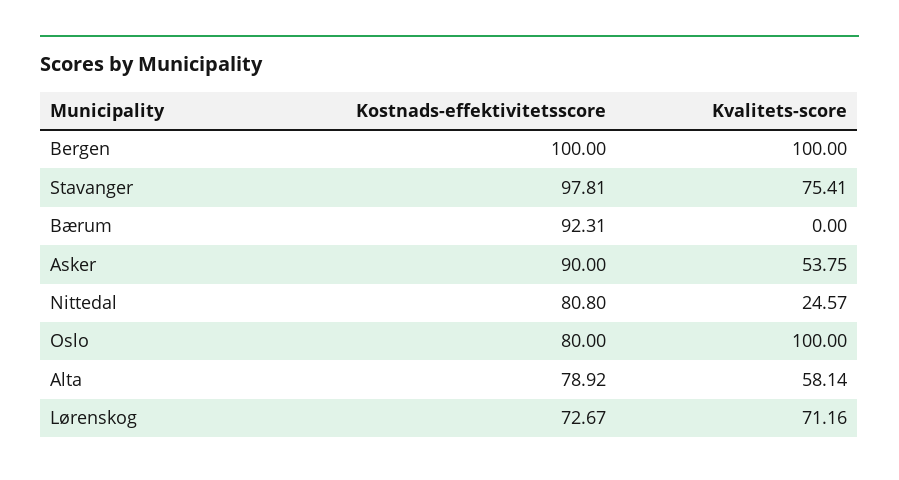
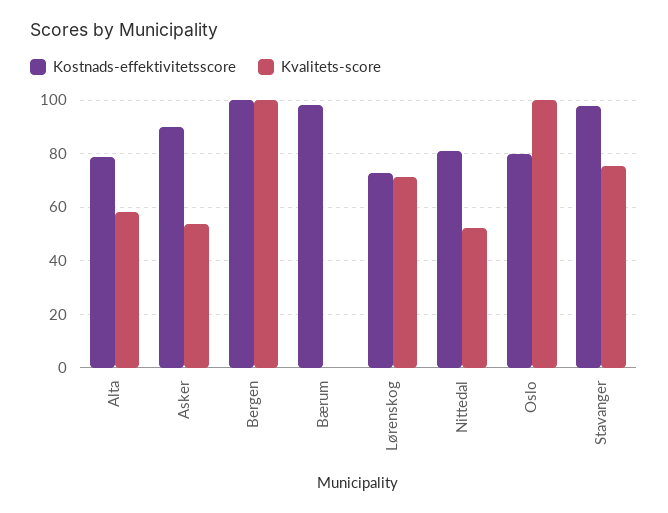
Kostnads-effektivitetsscore, Bærum: 92.31 -> 97.5
Kvalitets-score, Nittedal: 24.57 -> 52.5

